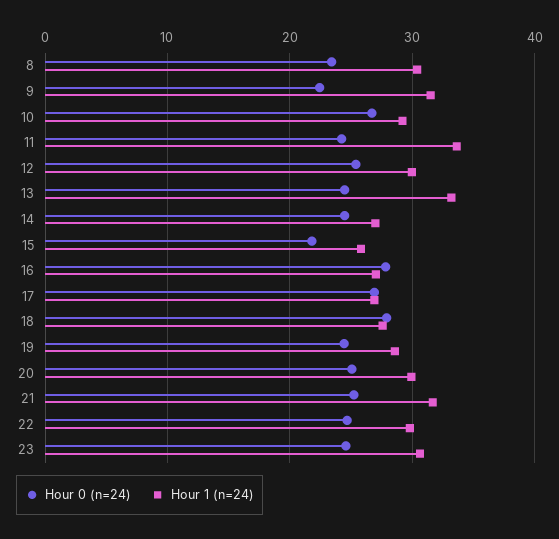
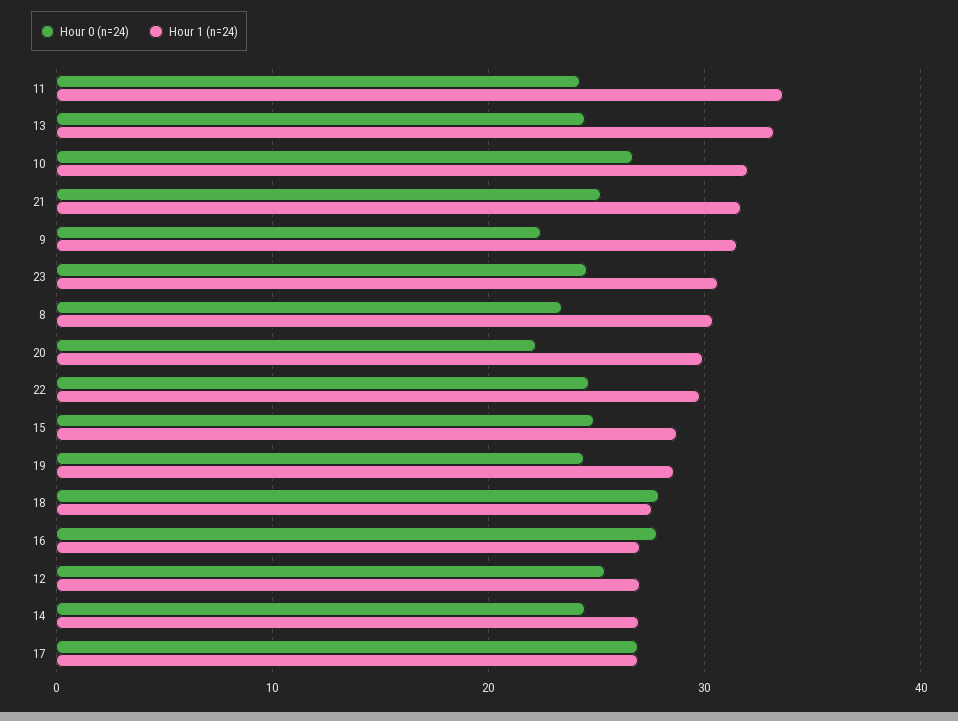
Hour 1 (n=24), 10: 29 -> 32
Hour 1 (n=24), 12: 30 -> 27
Hour 0 (n=24), 15: 22 -> 25
Hour 1 (n=24), 15: 26 -> 29
Hour 0 (n=24), 20: 25 -> 22

